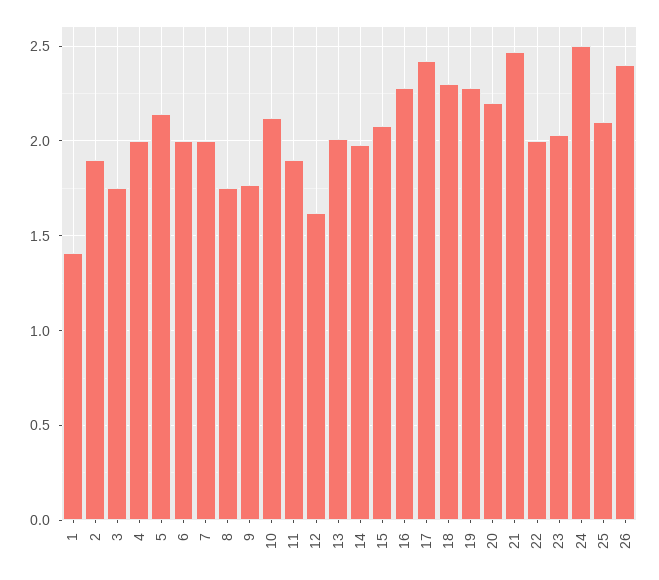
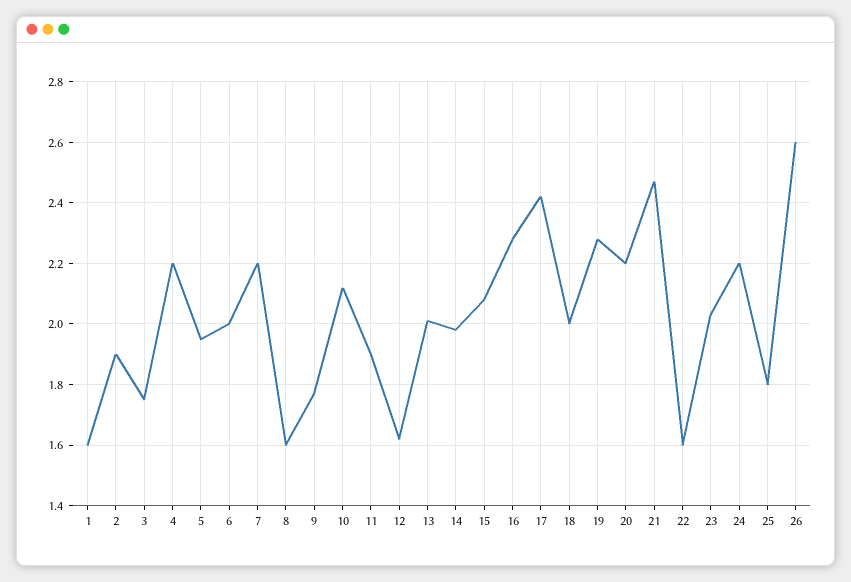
1: 1.4 -> 1.6
4: 2 -> 2.2
5: 2.15 -> 1.95
7: 2 -> 2.2
8: 1.75 -> 1.6
18: 2.3 -> 2
22: 2 -> 1.6
24: 2.5 -> 2.2
25: 2.1 -> 1.8
26: 2.4 -> 2.6

